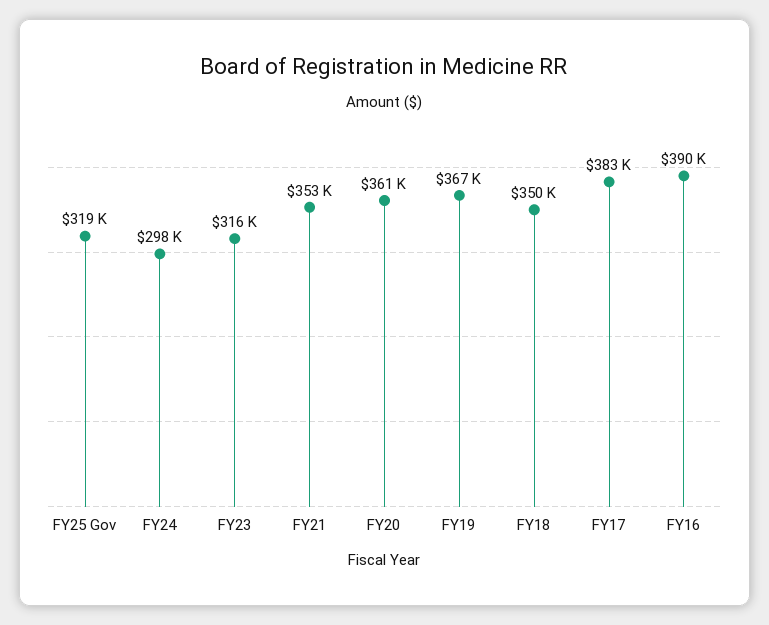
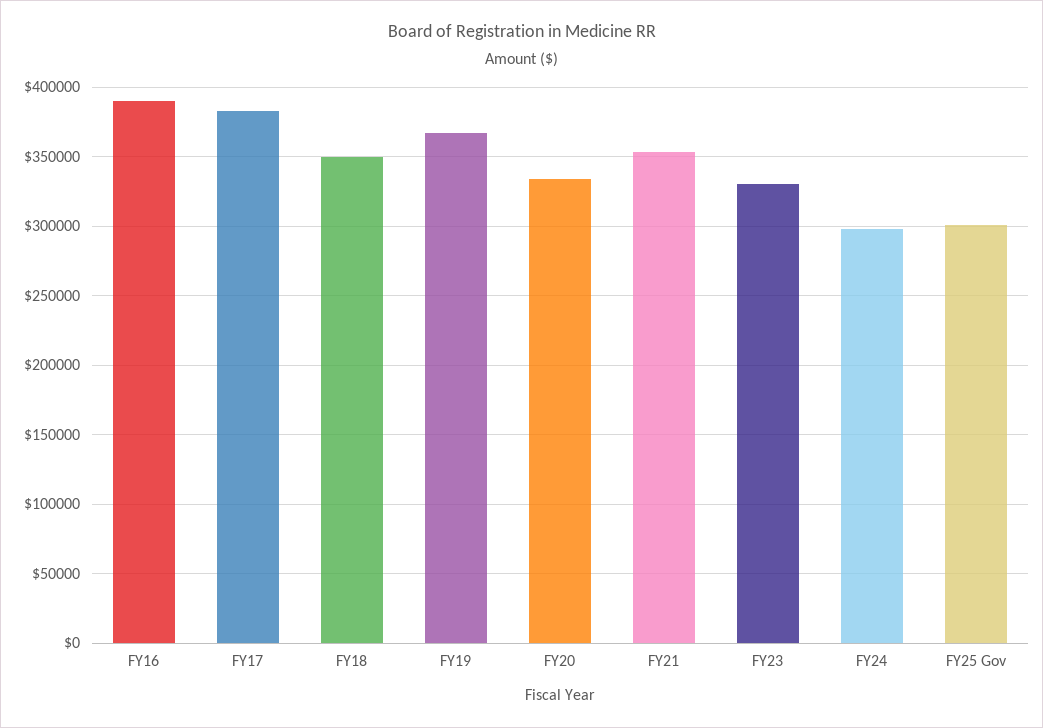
FY25 Gov: 319000 -> 300000
FY23: 316000 -> 330000
FY20: 361000 -> 335000

